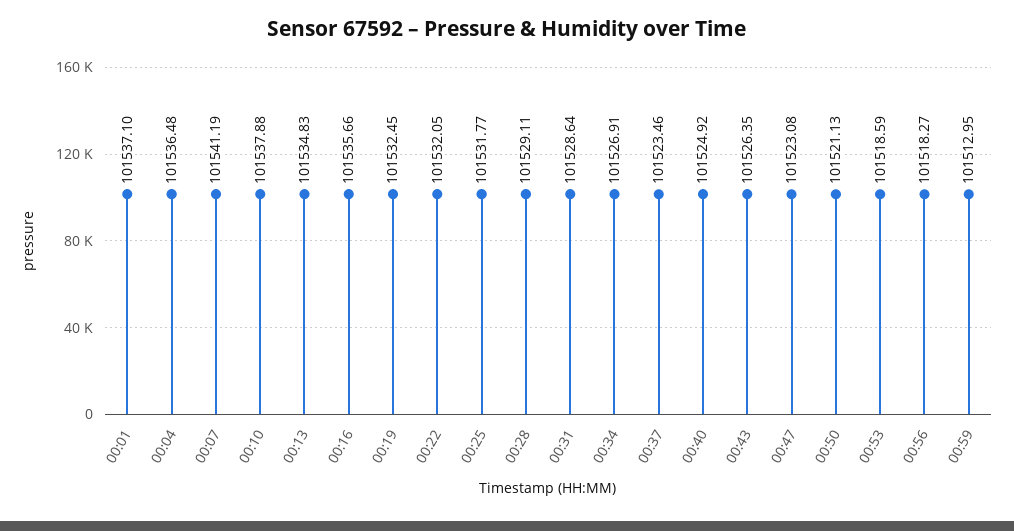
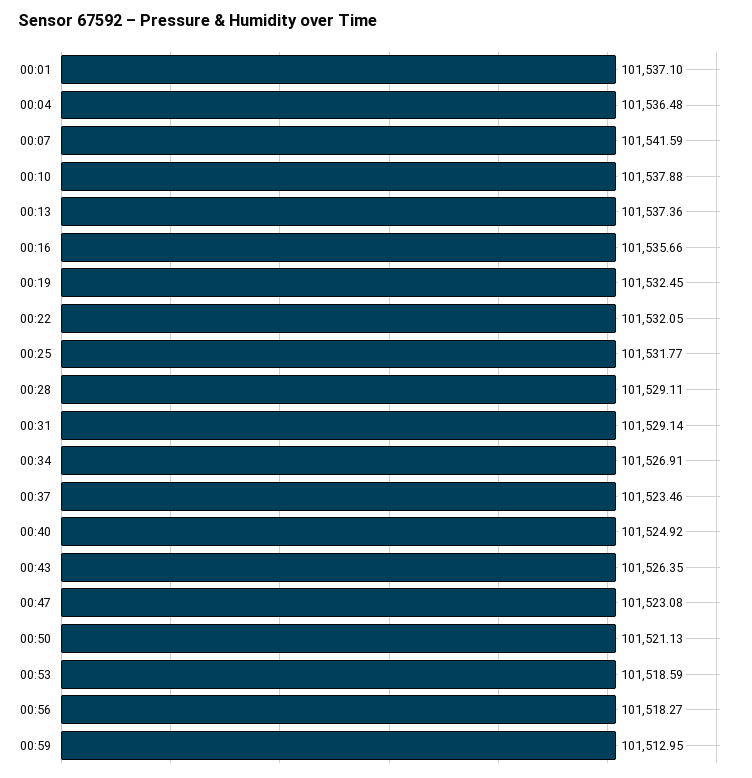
00:07: 101541.19 -> 101541.59
00:13: 101534.83 -> 101537.36
00:31: 101528.64 -> 101529.14

